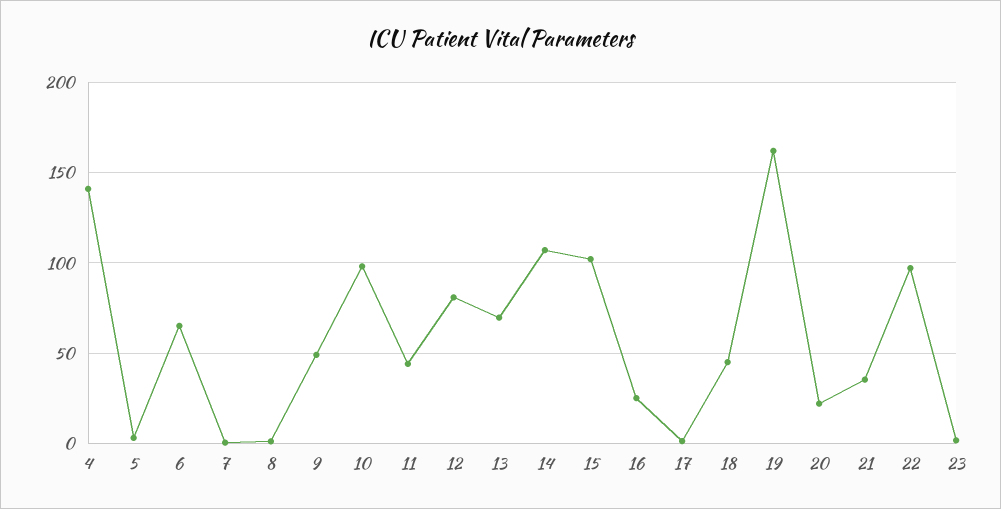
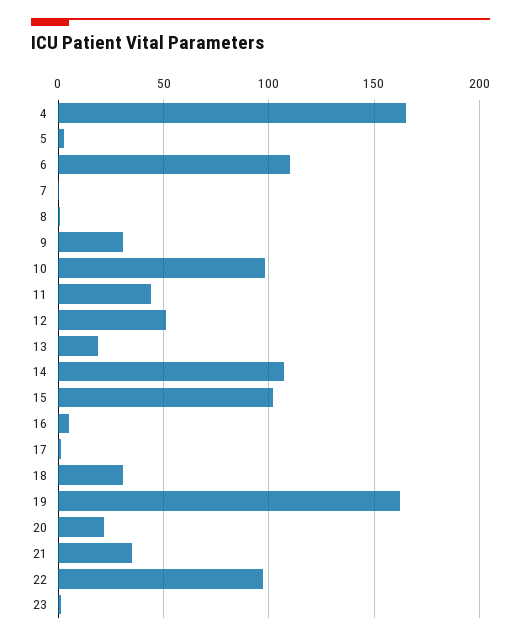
4: 140 -> 165
6: 65 -> 110
9: 50 -> 30
12: 80 -> 50
13: 70 -> 20
16: 25 -> 5
18: 45 -> 30

